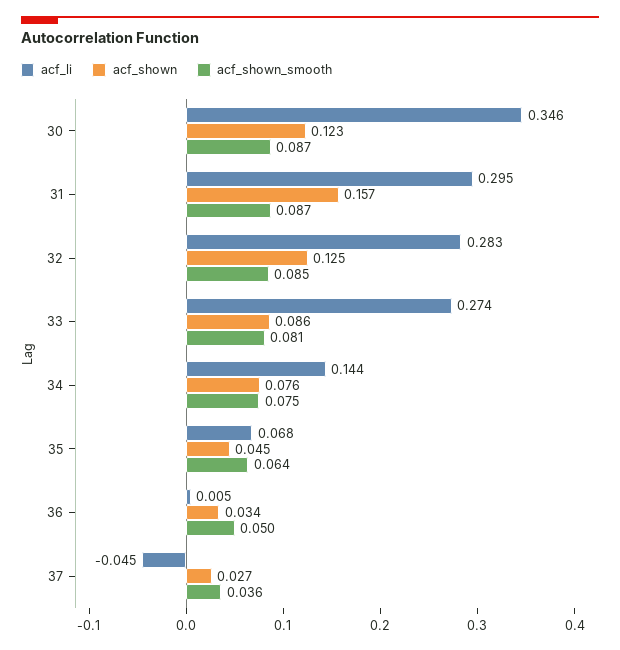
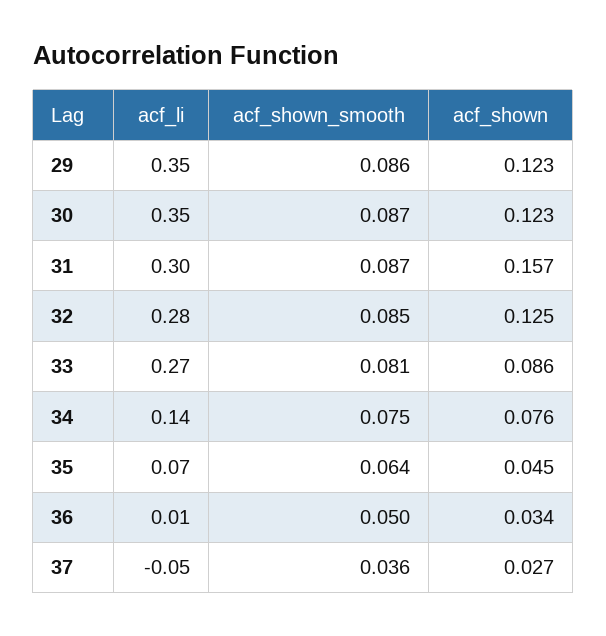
acf_li, 29: none -> 0.35
acf_shown_smooth, 29: none -> 0.086
acf_shown, 29: none -> 0.123

